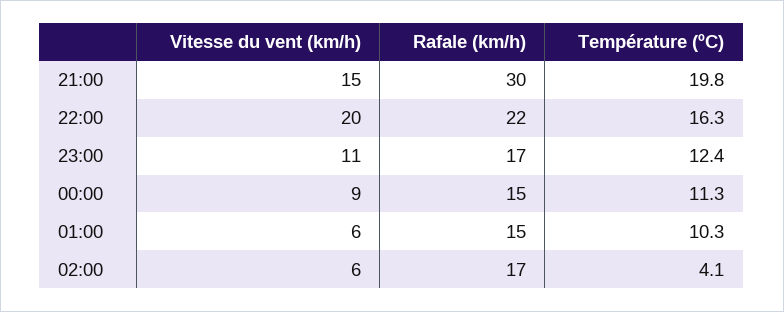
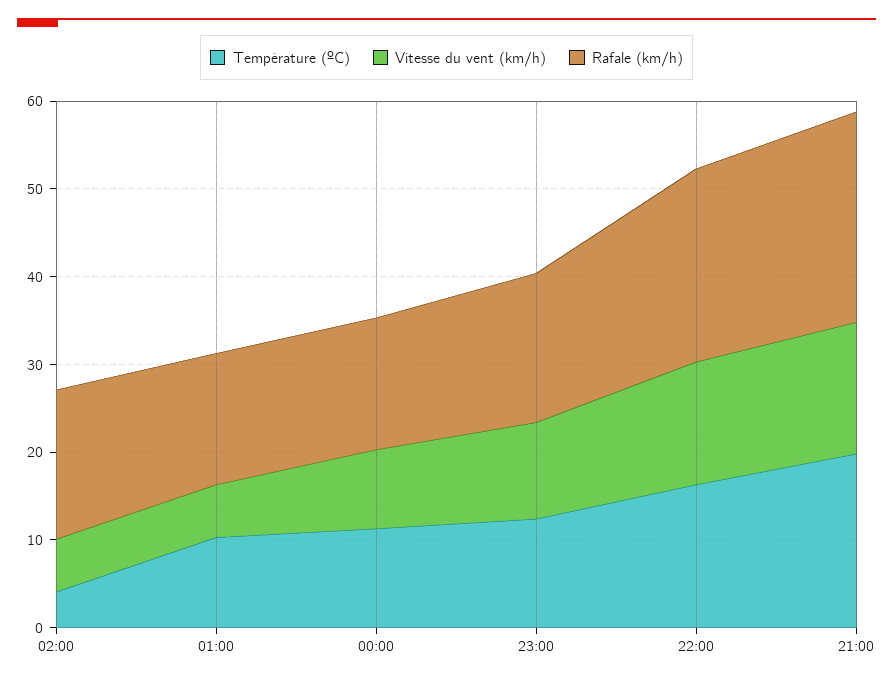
Rafale (km/h), 21:00: 30 -> 24
Vitesse du vent (km/h), 22:00: 20 -> 14

